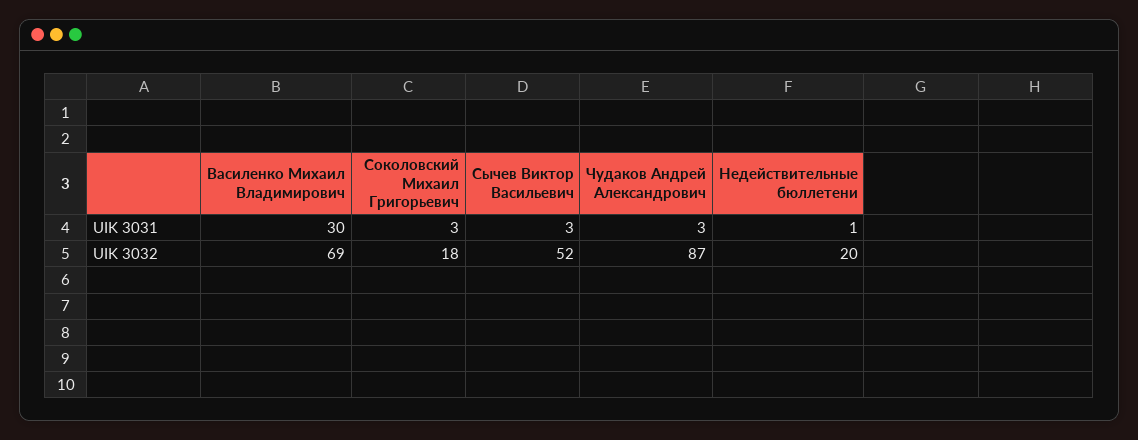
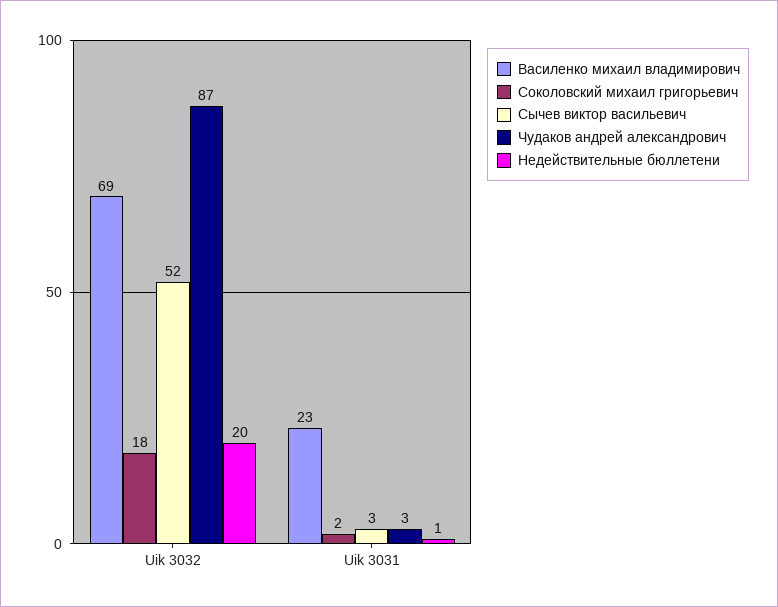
Василенко Михаил Владимирович, UIK 3031: 30 -> 23
Соколовский Михаил Григорьевич, UIK 3031: 3 -> 2

